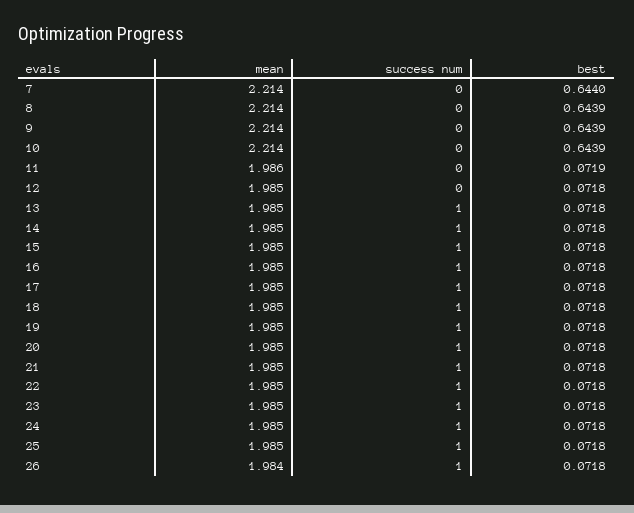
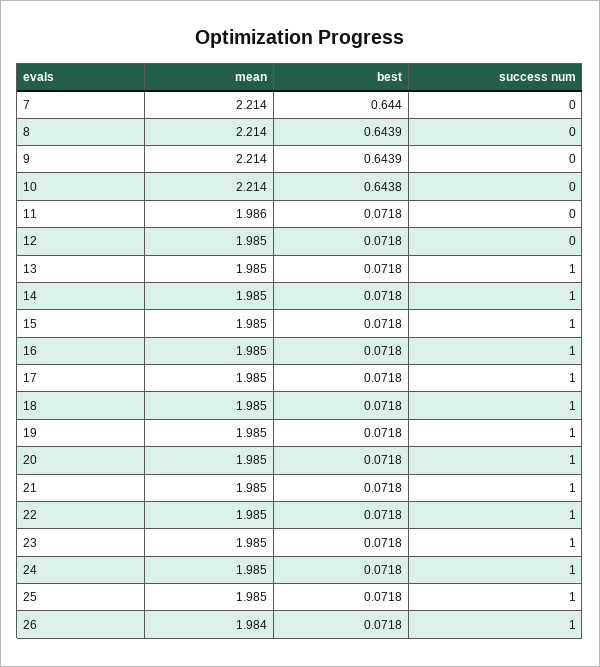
best, 10: 0.6439 -> 0.6438
best, 11: 0.0719 -> 0.0718

